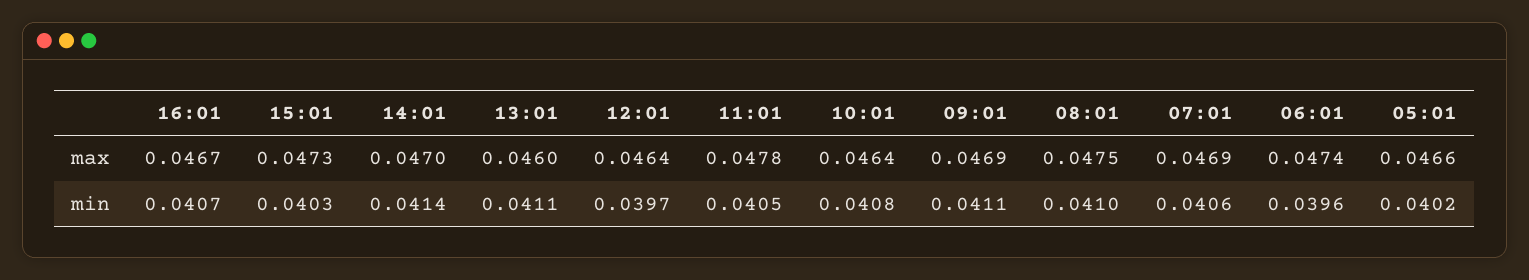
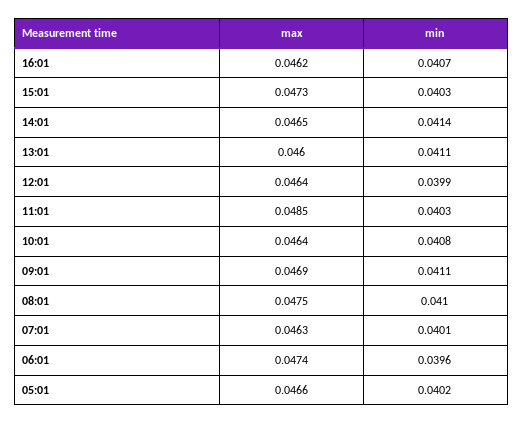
16:01, max: 0.0467 -> 0.0462
14:01, max: 0.047 -> 0.0465
11:01, max: 0.0478 -> 0.0485
07:01, max: 0.0469 -> 0.0463
12:01, min: 0.0397 -> 0.0399
11:01, min: 0.0405 -> 0.0403
07:01, min: 0.0406 -> 0.0401

